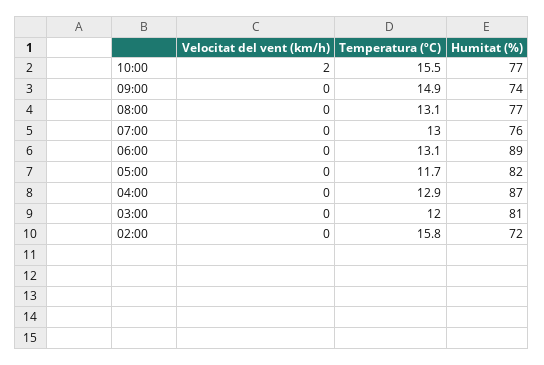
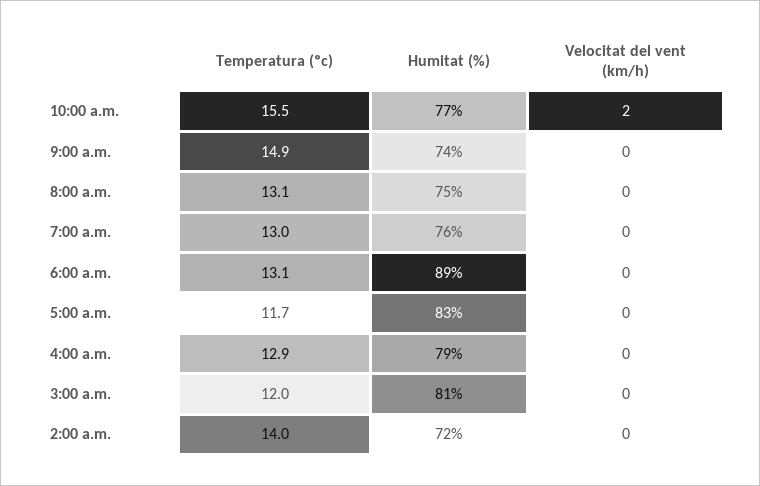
Humitat (%), 08:00: 77 -> 75
Humitat (%), 05:00: 82 -> 83
Humitat (%), 04:00: 87 -> 79
Temperatura (ºC), 02:00: 15.8 -> 14

